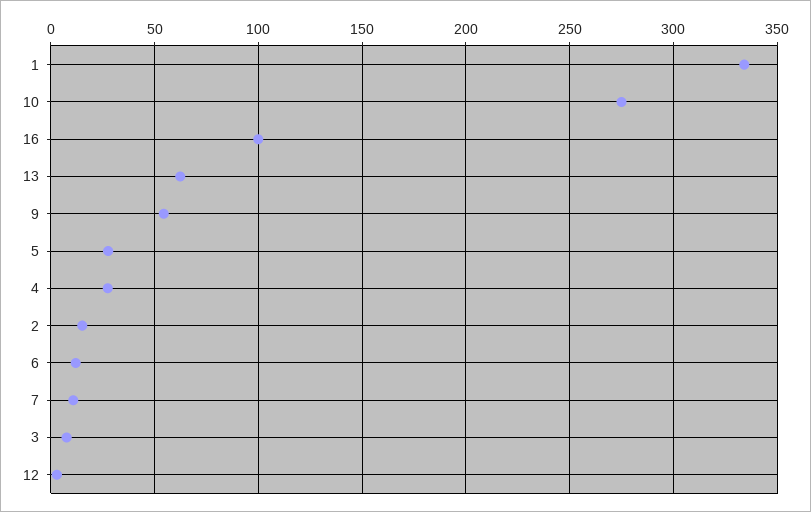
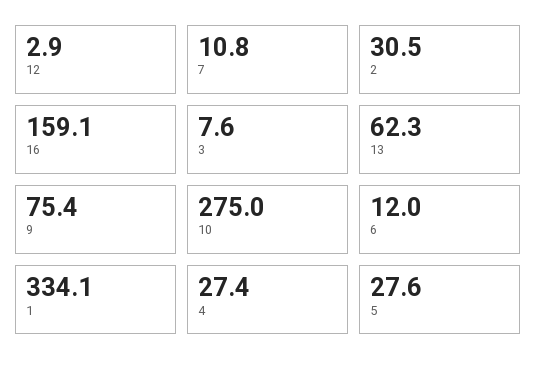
16: 100 -> 159.1
9: 55 -> 75.4
2: 15 -> 30.5

